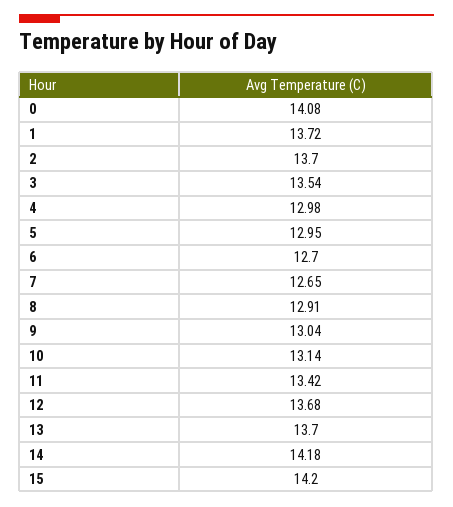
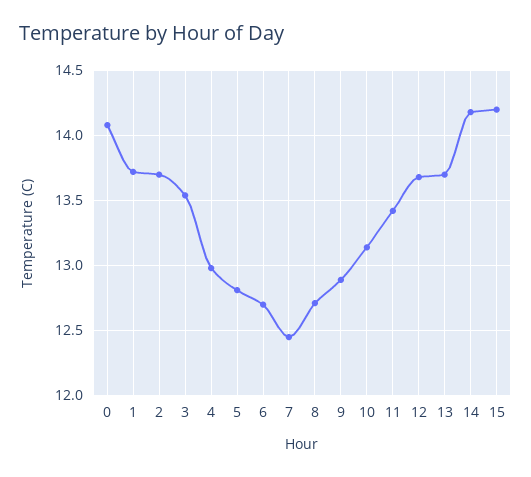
5: 12.95 -> 12.8
7: 12.65 -> 12.45
8: 12.91 -> 12.7
9: 13.04 -> 12.9

